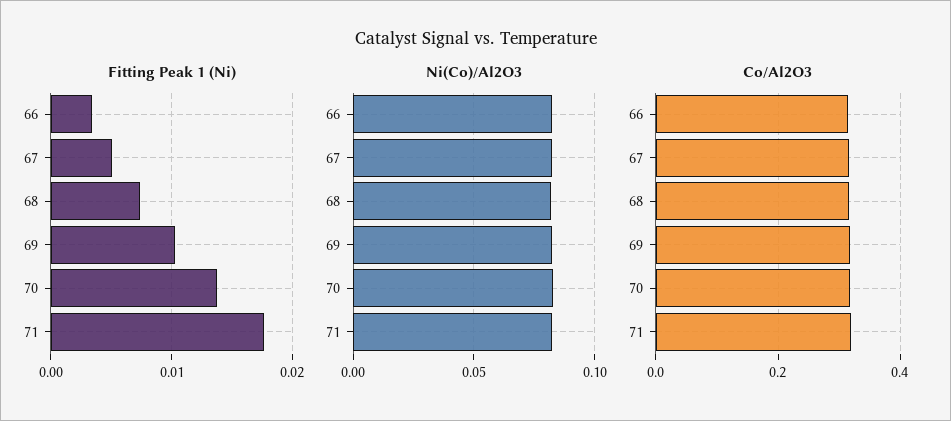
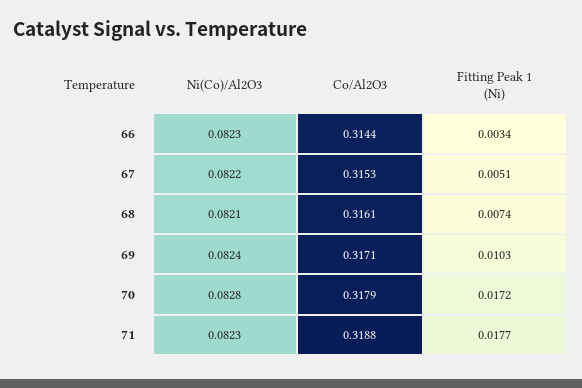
Fitting Peak 1 (Ni), 70: 0.014 -> 0.0172

